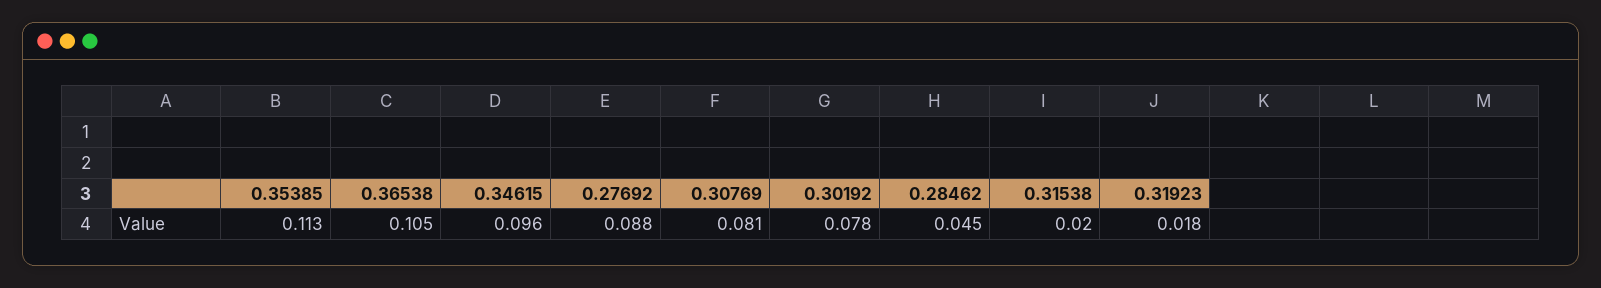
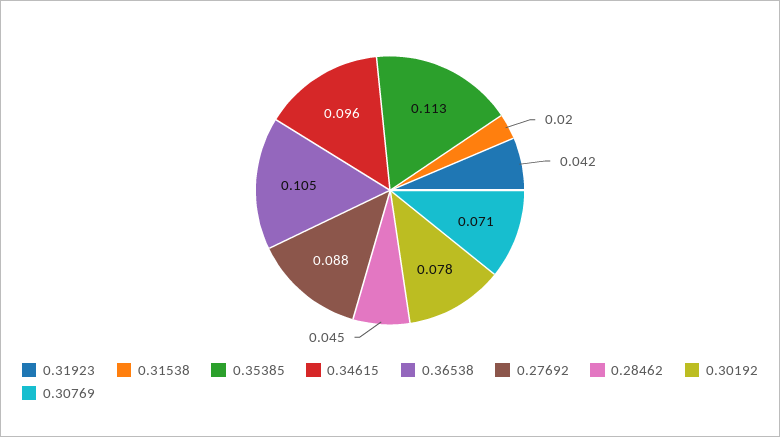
0.30769: 0.081 -> 0.071
0.31923: 0.018 -> 0.042

